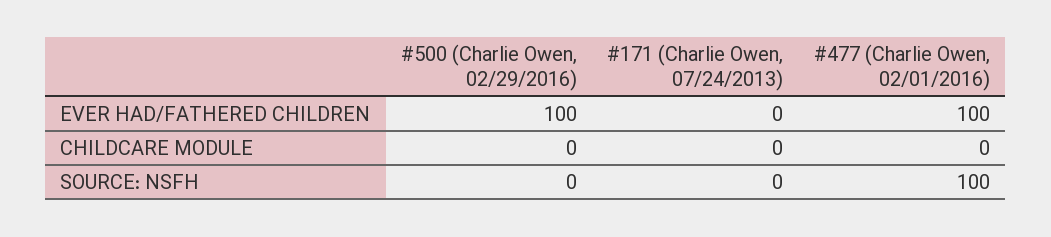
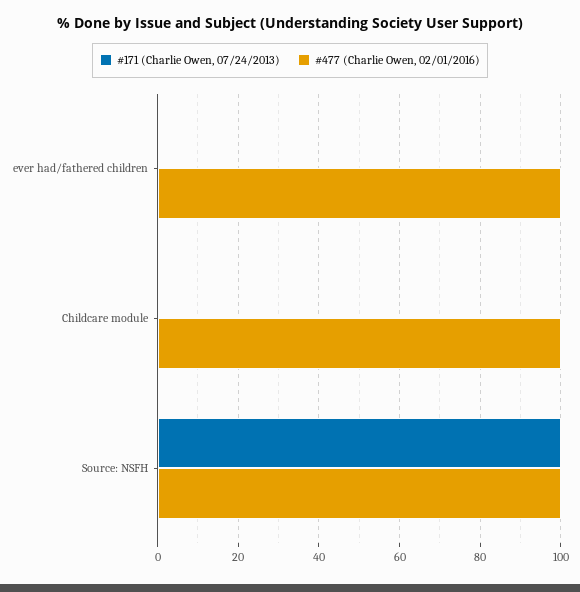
#500 (Charlie Owen, 02/29/2016), EVER HAD/FATHERED CHILDREN: 100 -> none
#500 (Charlie Owen, 02/29/2016), CHILDCARE MODULE: 0 -> none
#477 (Charlie Owen, 02/01/2016), CHILDCARE MODULE: 0 -> 100
#500 (Charlie Owen, 02/29/2016), SOURCE: NSFH: 0 -> none
#171 (Charlie Owen, 07/24/2013), SOURCE: NSFH: 0 -> 100

